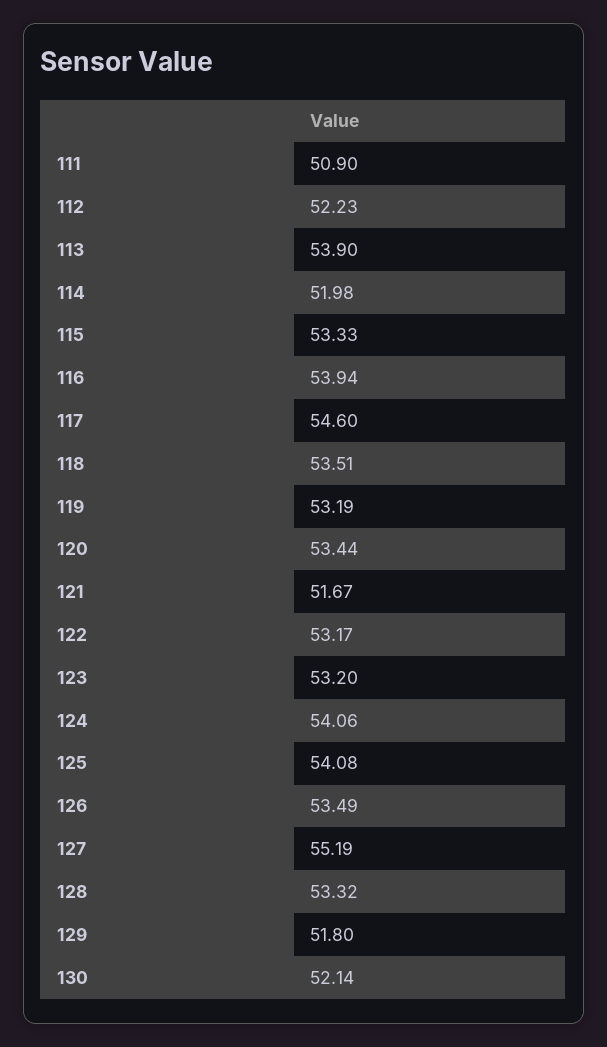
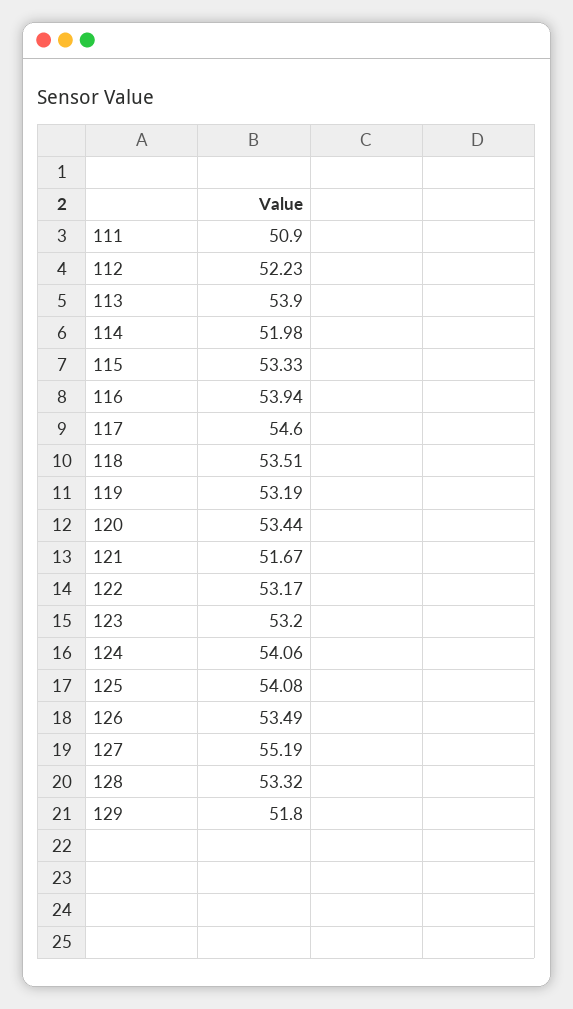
130: 52.14 -> none

